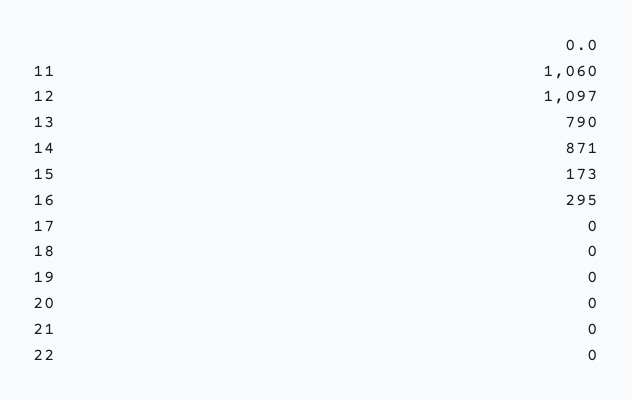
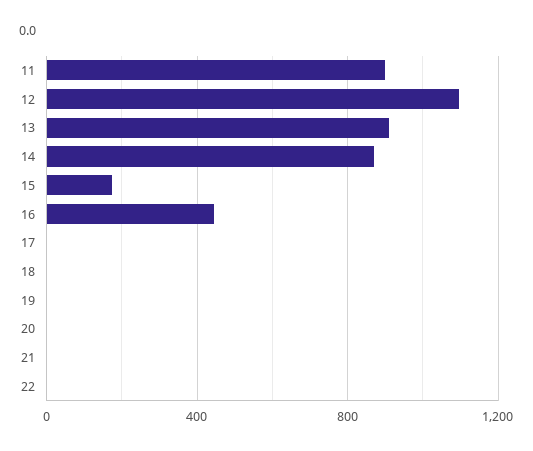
11: 1060 -> 900
13: 790 -> 900
16: 295 -> 450

